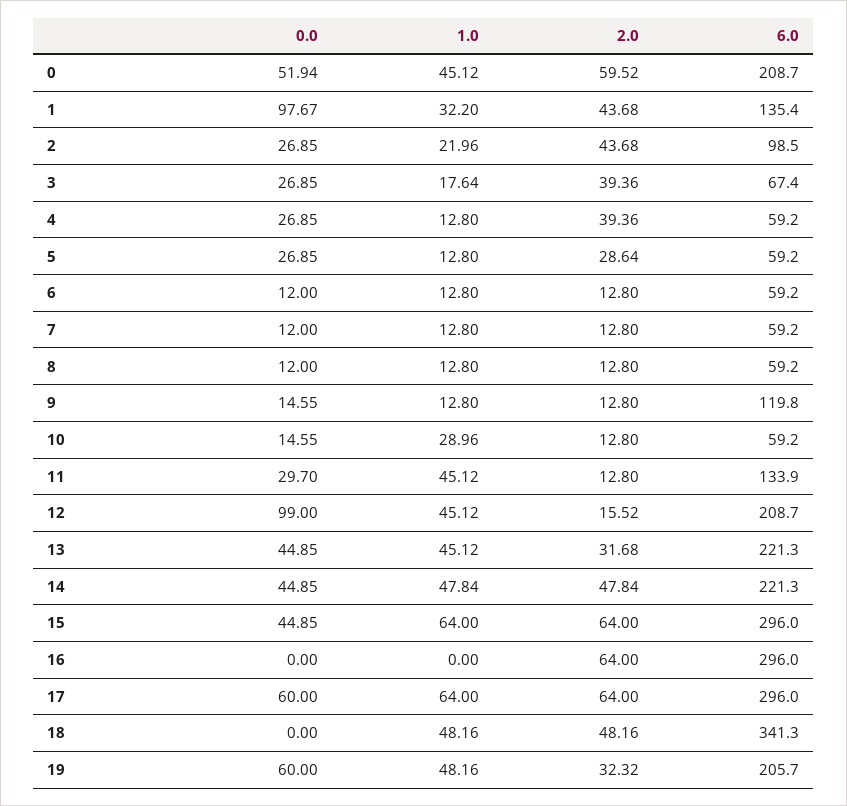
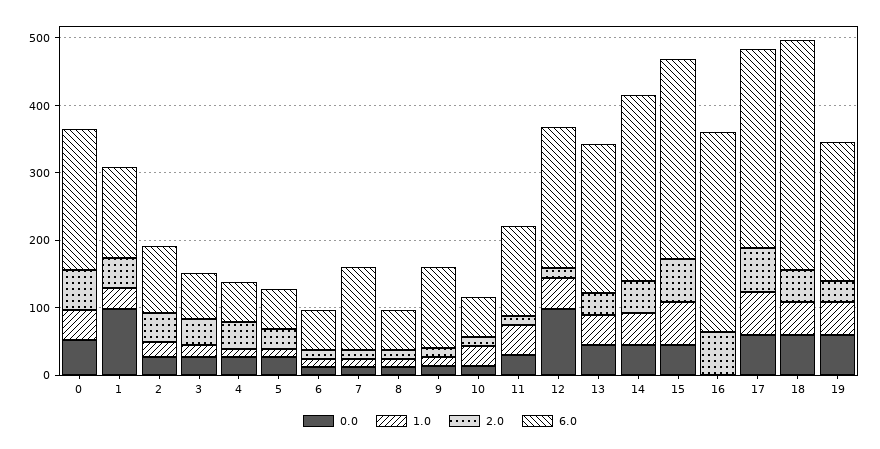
6.0, 7: 59.2 -> 120
6.0, 14: 221.3 -> 280
0.0, 18: 0 -> 60

